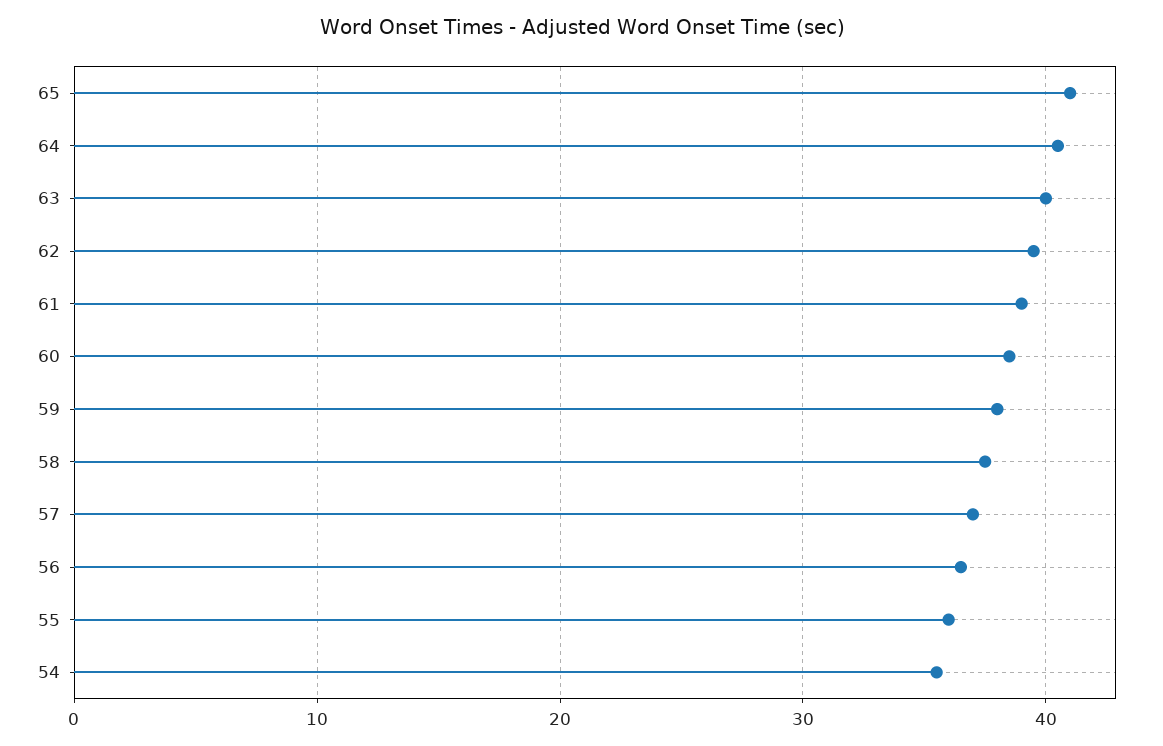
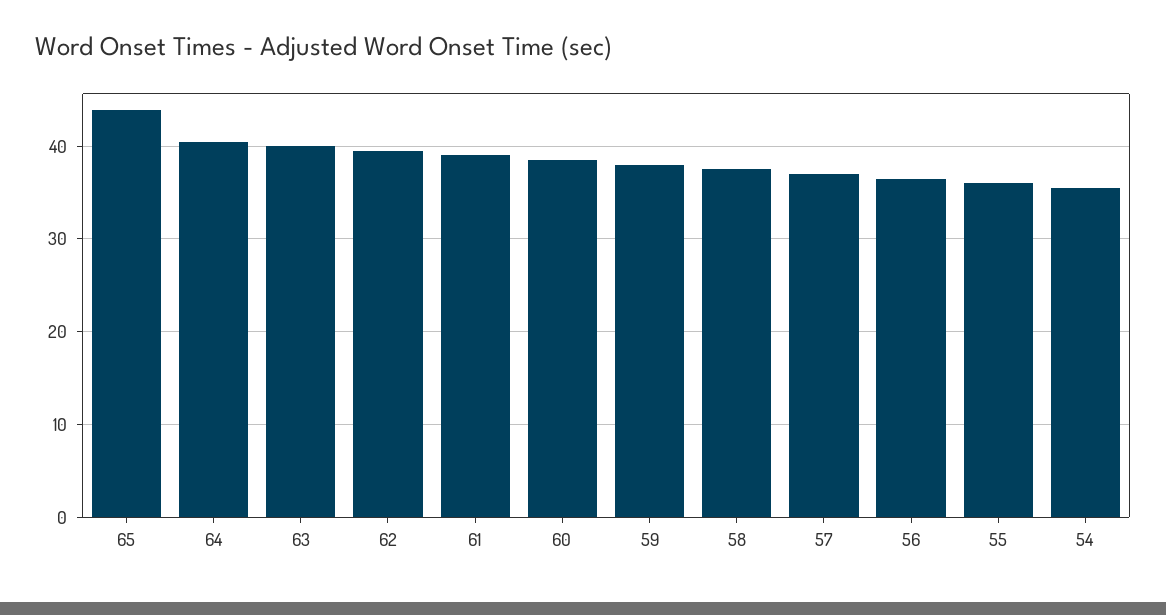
65: 41 -> 44

